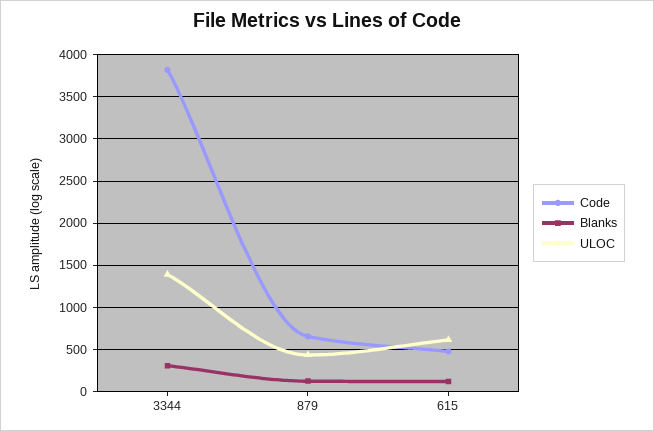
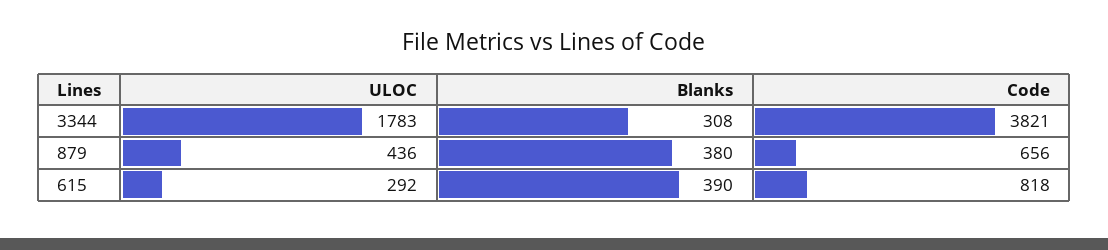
ULOC, 3344: 1400 -> 1783
Blanks, 879: 100 -> 380
Code, 615: 500 -> 818
Blanks, 615: 100 -> 390
ULOC, 615: 600 -> 292

